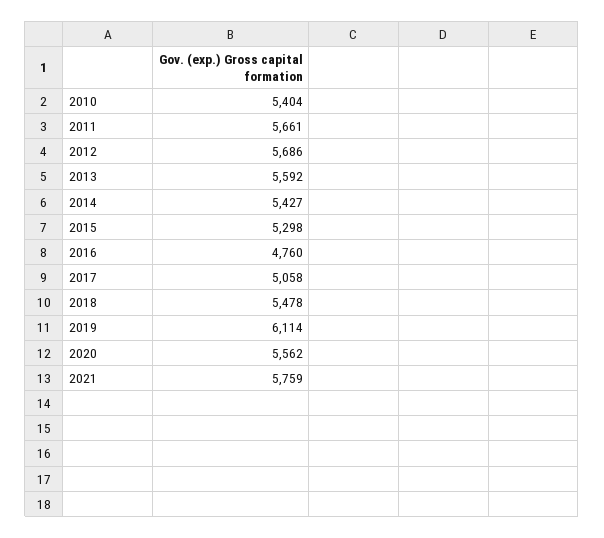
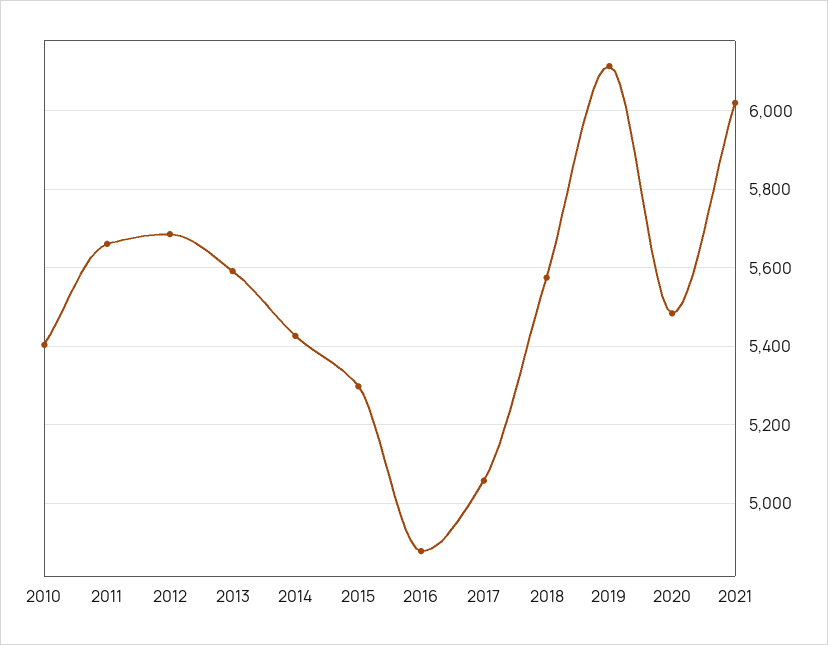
2016: 4760 -> 4880
2018: 5478 -> 5580
2020: 5562 -> 5480
2021: 5759 -> 6020

